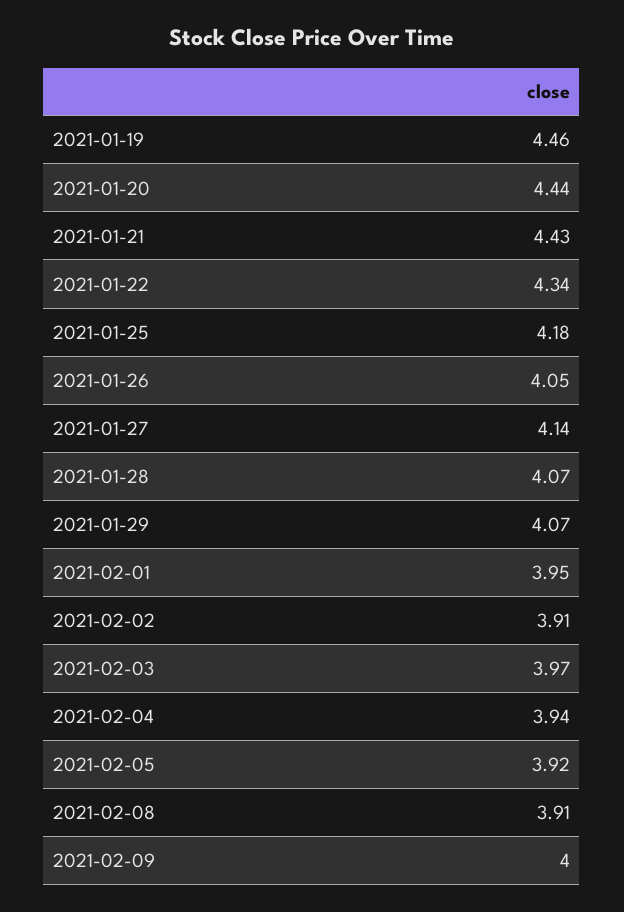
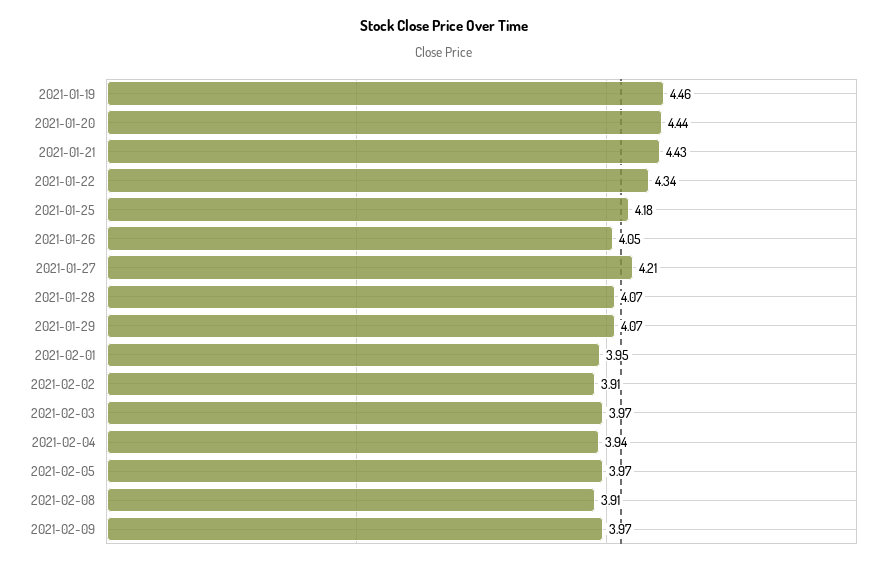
2021-01-27: 4.14 -> 4.21
2021-02-05: 3.92 -> 3.97
2021-02-09: 4 -> 3.97

